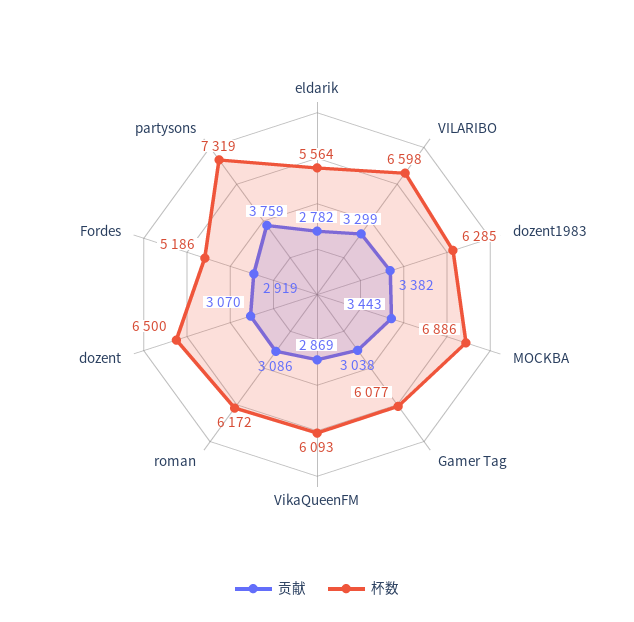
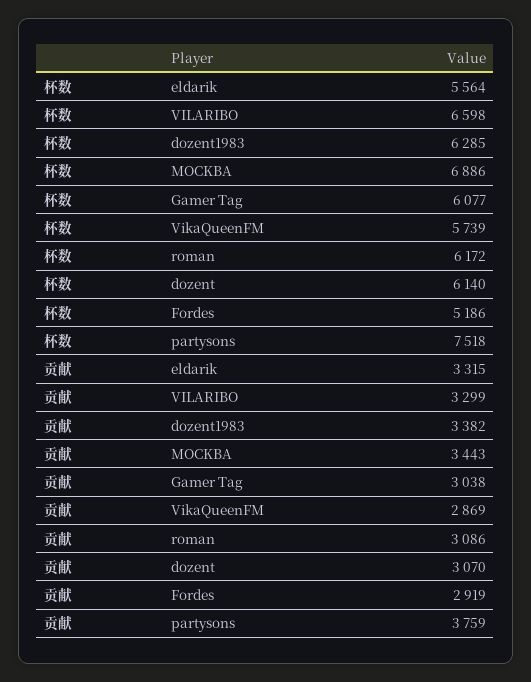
贡献, eldarik: 2782 -> 3315
杯数, VikaQueenFM: 6093 -> 5739
杯数, dozent: 6500 -> 6140
杯数, partysons: 7319 -> 7518

